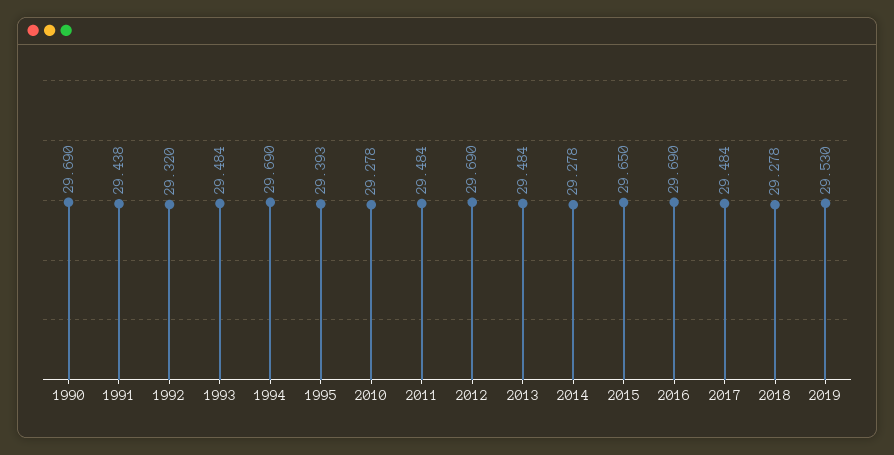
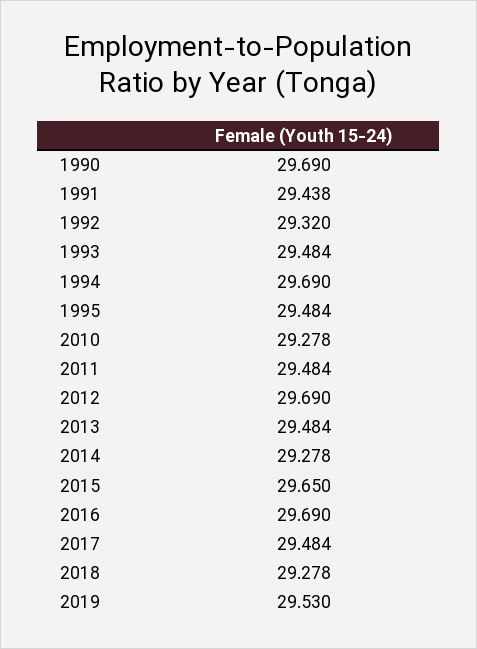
1995: 29.393 -> 29.484

